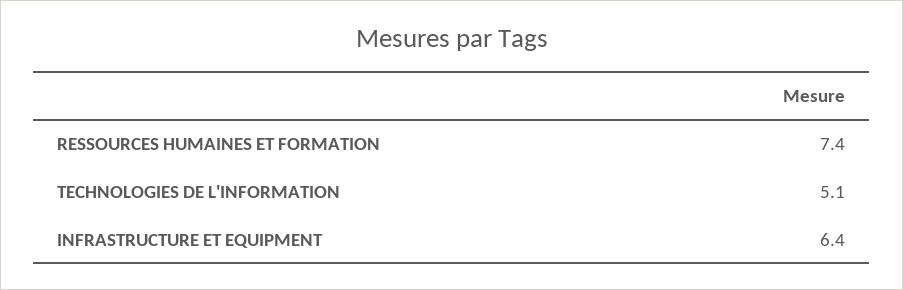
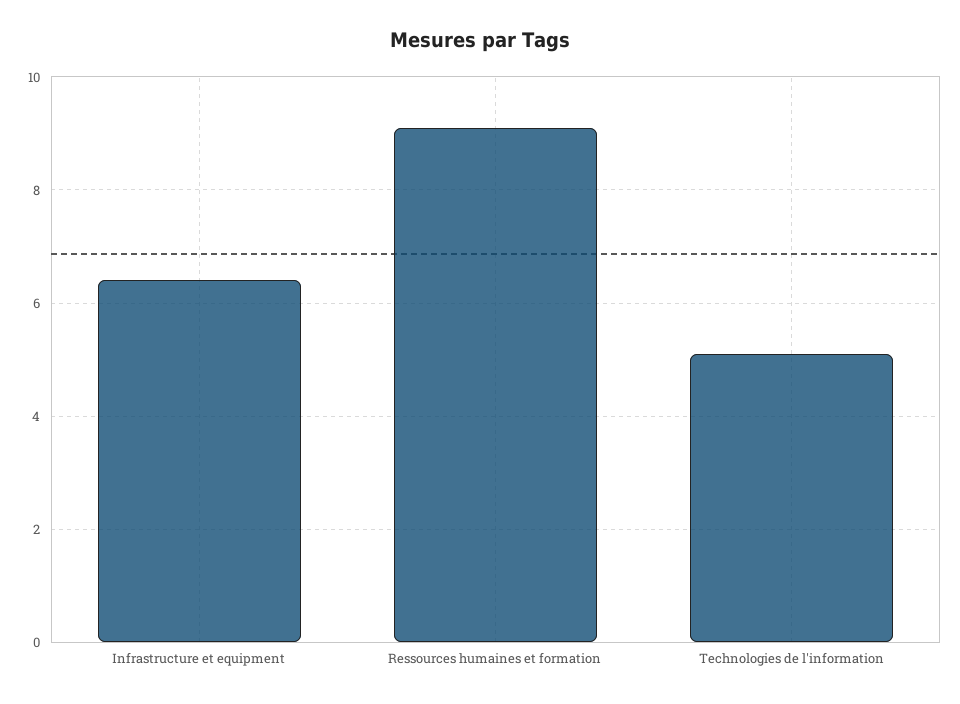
RESSOURCES HUMAINES ET FORMATION: 7.4 -> 9

